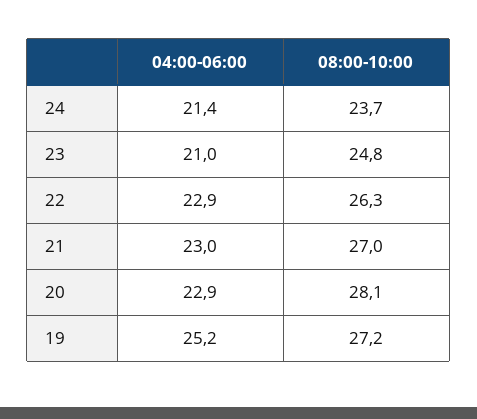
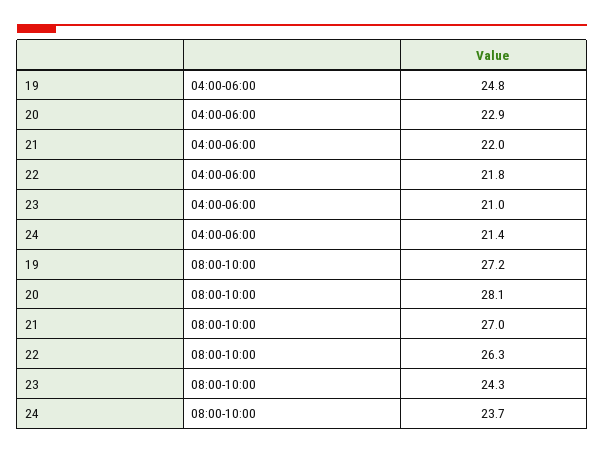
08:00-10:00, 23: 24.8 -> 24.3
04:00-06:00, 22: 22.9 -> 21.8
04:00-06:00, 21: 23 -> 22
04:00-06:00, 19: 25.2 -> 24.8

